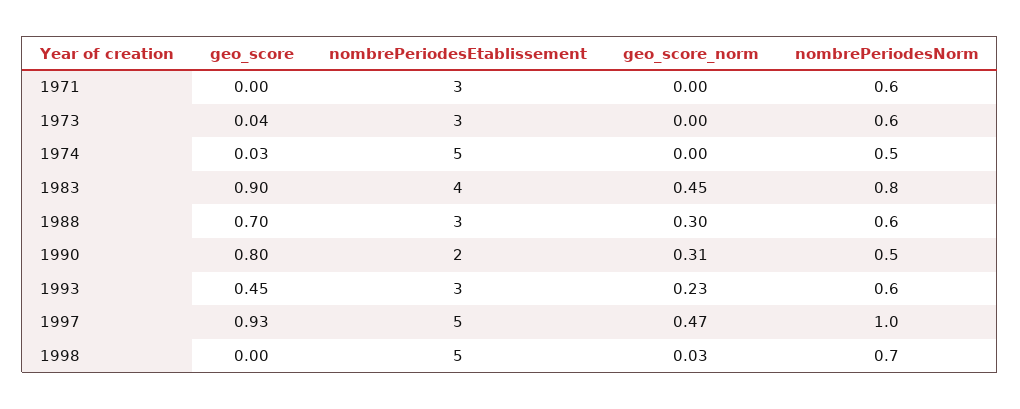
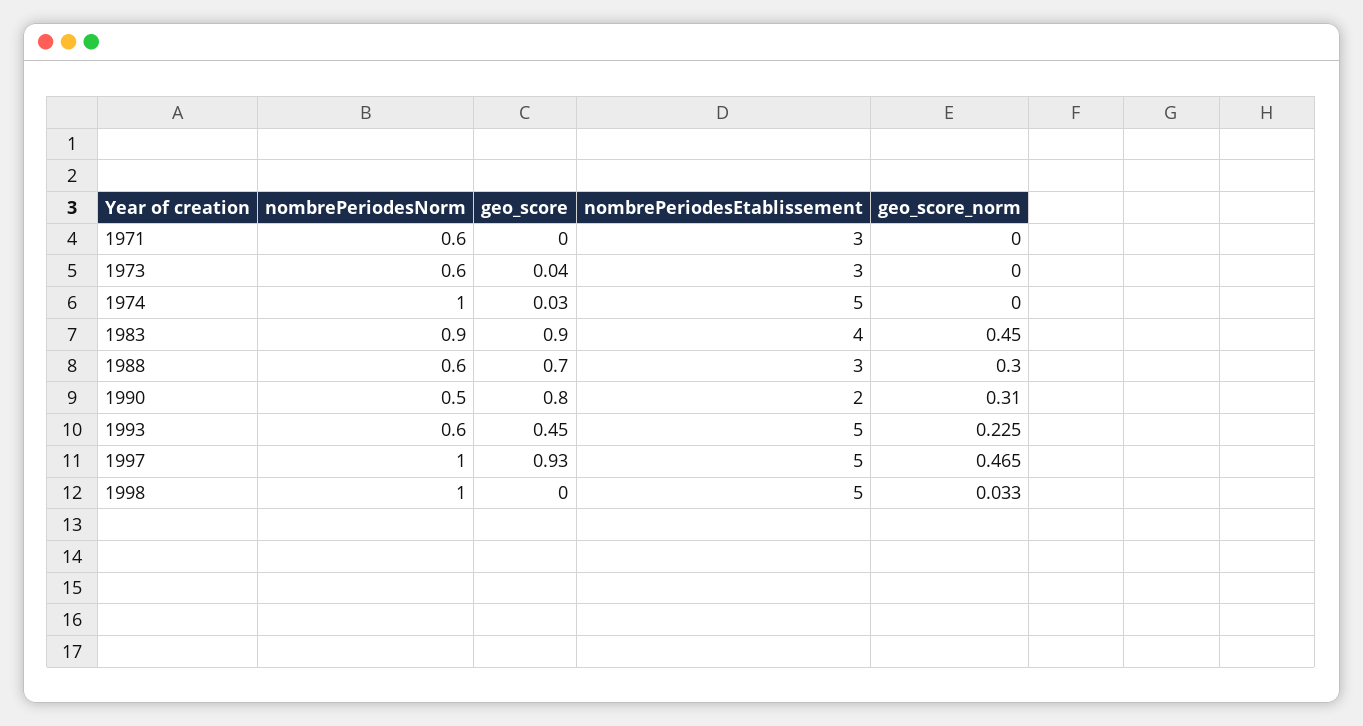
nombrePeriodesNorm, 1974: 0.5 -> 1
nombrePeriodesNorm, 1983: 0.8 -> 0.9
nombrePeriodesEtablissement, 1993: 3 -> 5
nombrePeriodesNorm, 1998: 0.7 -> 1

